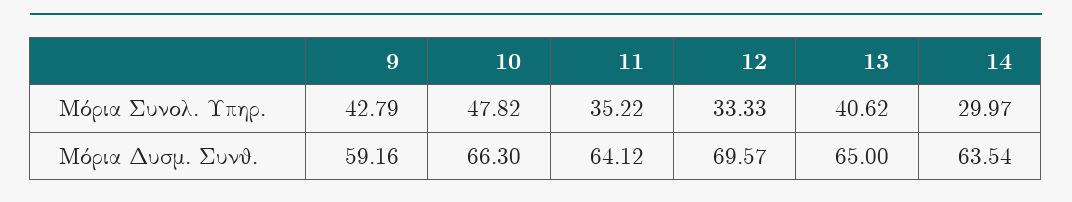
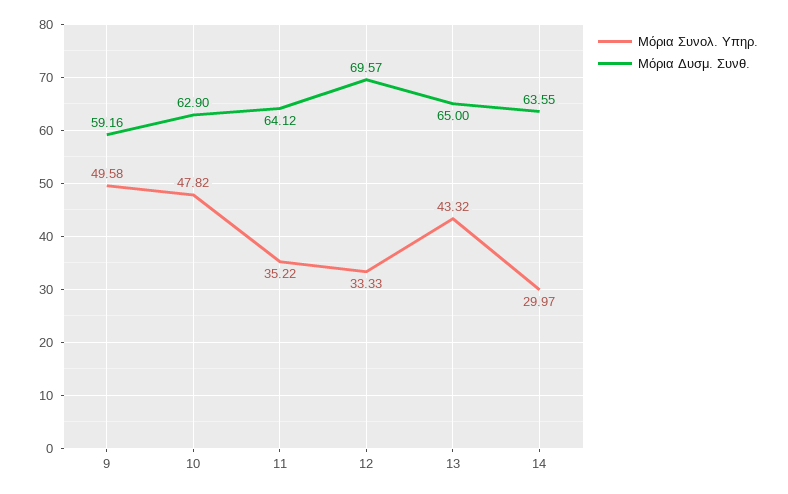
Μόρια Συνολ. Υπηρ., 9: 42.79 -> 49.58
Μόρια Συνολ. Υπηρ., 13: 40.62 -> 43.32
Μόρια Δυσμ. Συνθ., 10: 66.3 -> 62.9
Μόρια Δυσμ. Συνθ., 14: 63.54 -> 63.55

